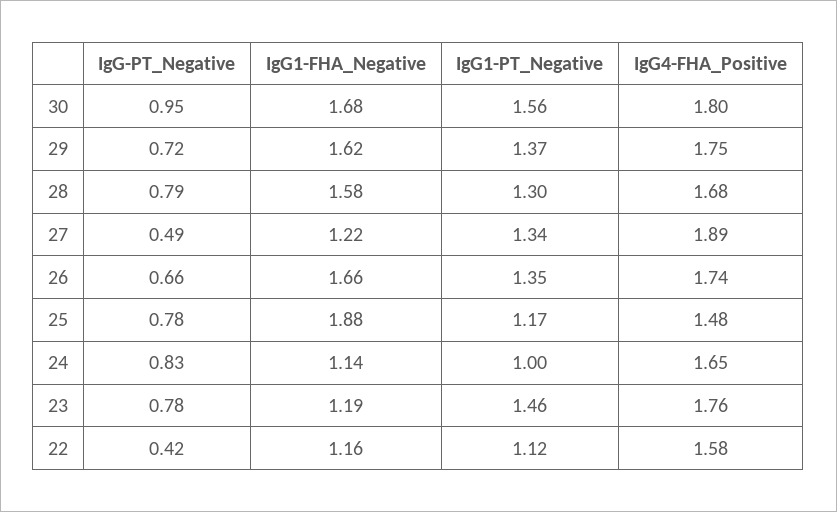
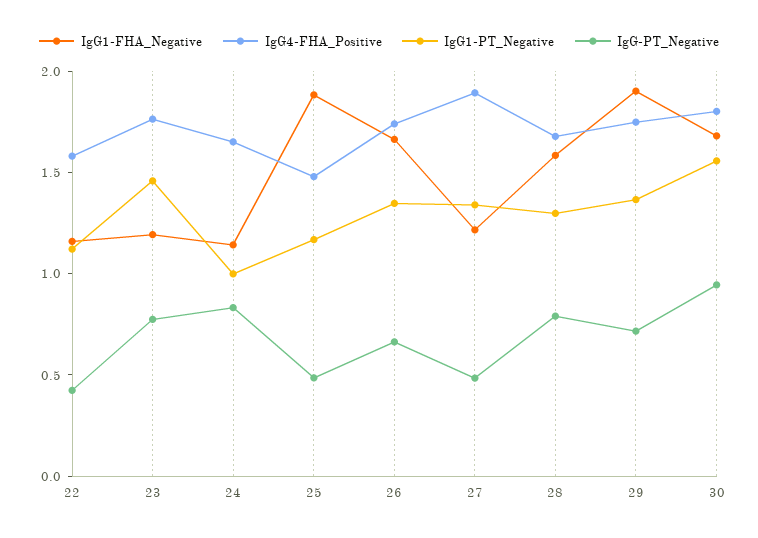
IgG1-FHA_Negative, 29: 1.62 -> 1.9
IgG-PT_Negative, 25: 0.78 -> 0.5

